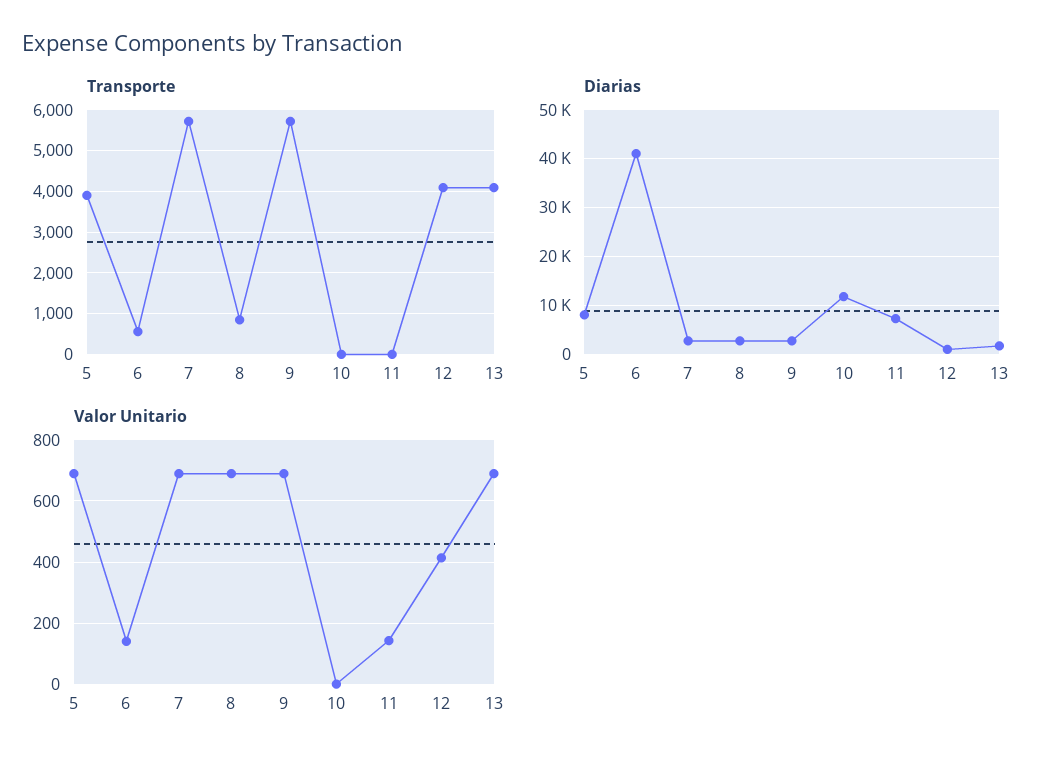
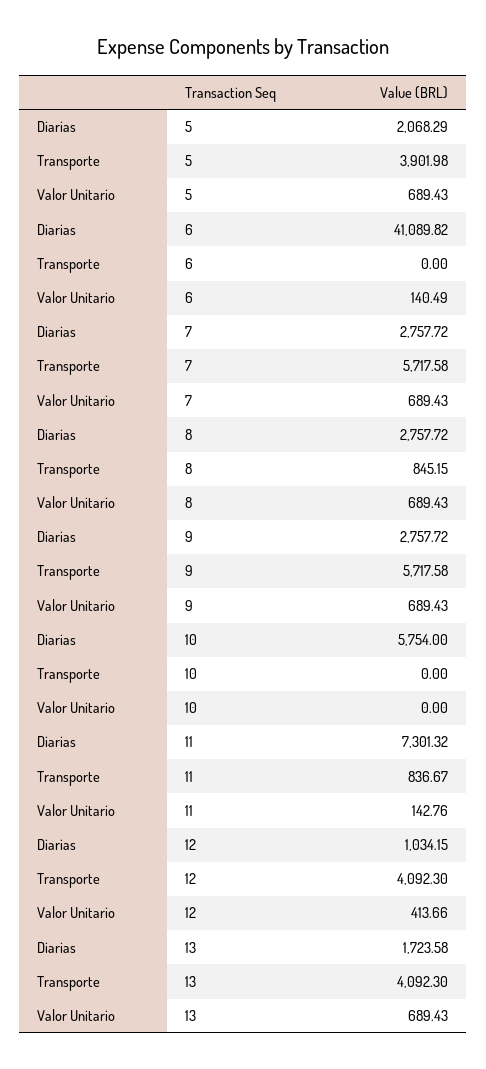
Transporte, 6: 600 -> 0
Transporte, 11: 0 -> 836.67
Diarias, 5: 8000 -> 2068.29
Diarias, 10: 12000 -> 5754

